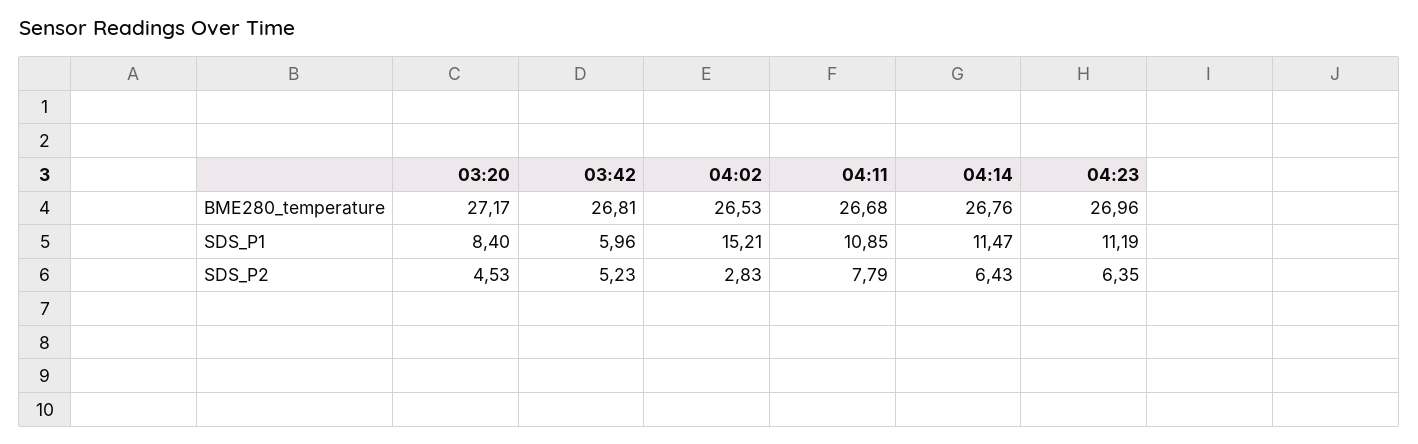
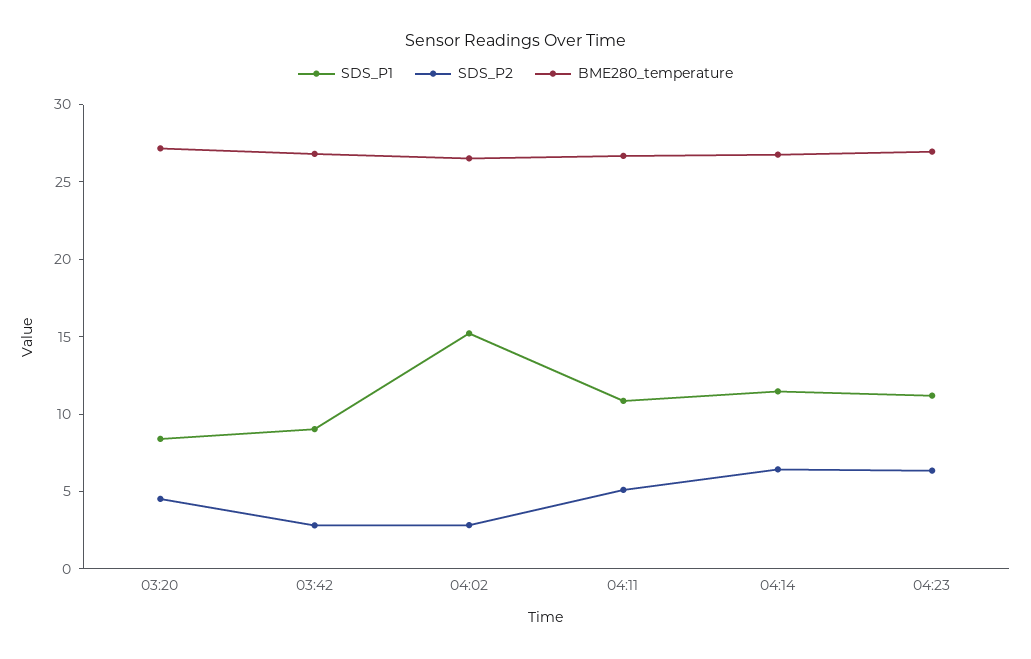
SDS_P1, 03:42: 5.96 -> 9
SDS_P2, 03:42: 5.23 -> 3
SDS_P2, 04:11: 7.79 -> 5

